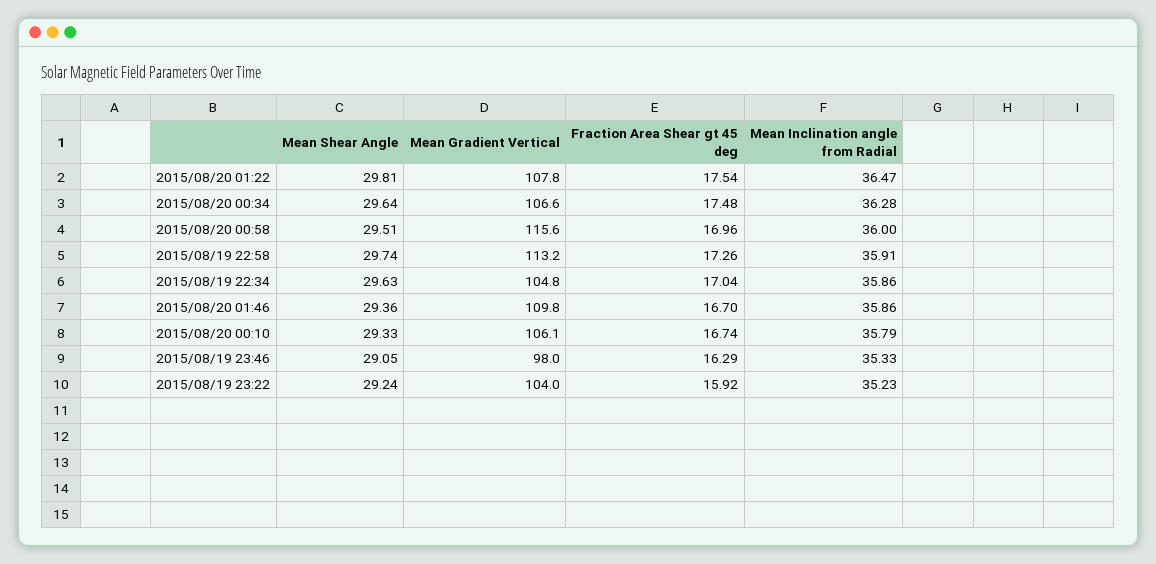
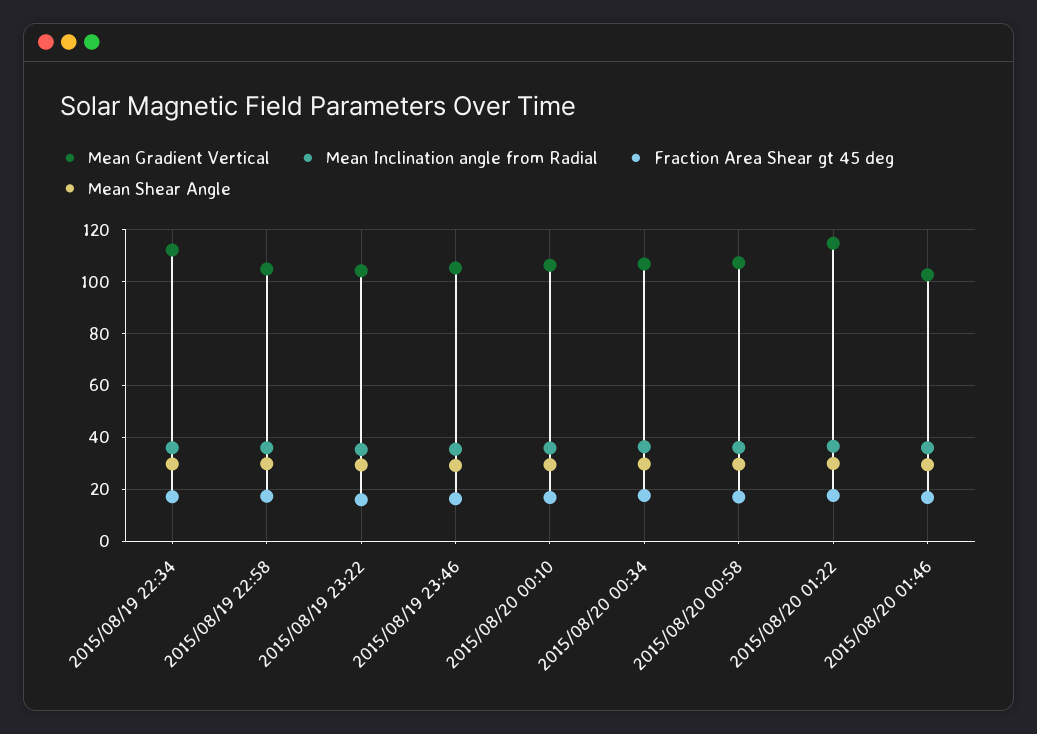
Mean Gradient Vertical, 2015/08/20 01:22: 107.8 -> 115
Mean Gradient Vertical, 2015/08/20 00:58: 115.6 -> 107.5
Mean Gradient Vertical, 2015/08/19 22:58: 113.2 -> 105
Mean Gradient Vertical, 2015/08/19 22:34: 104.8 -> 112.5
Mean Gradient Vertical, 2015/08/20 01:46: 109.8 -> 102.5
Mean Gradient Vertical, 2015/08/19 23:46: 98 -> 105

